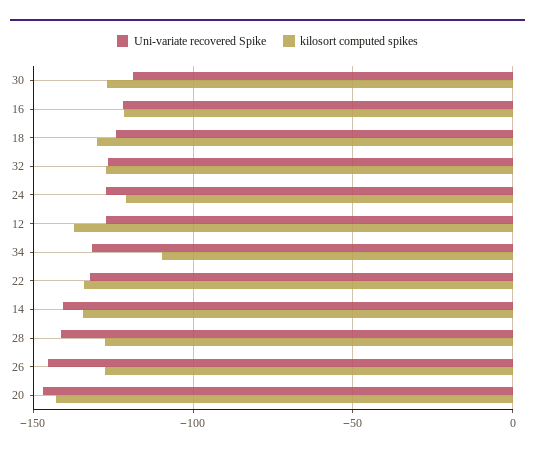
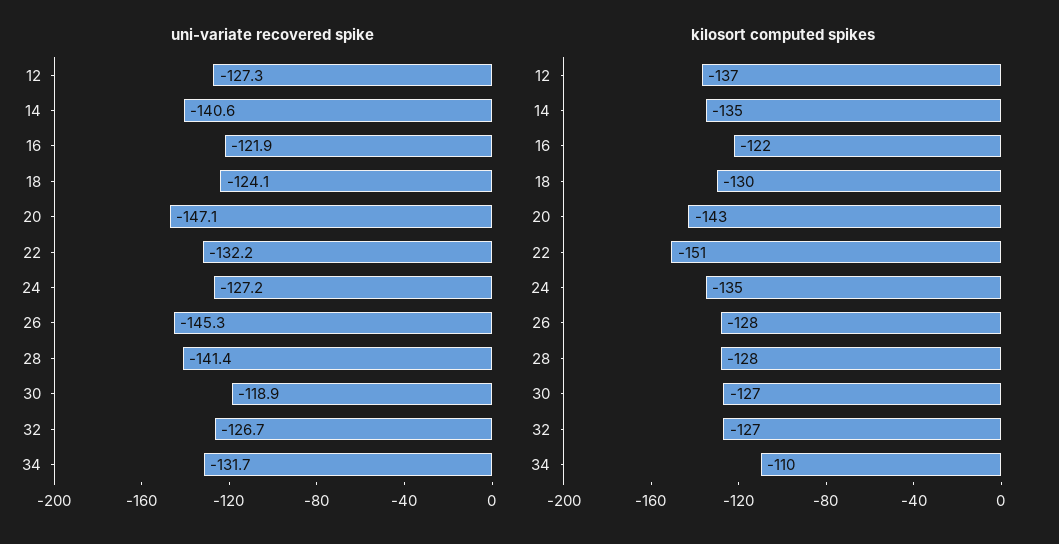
kilosort computed spikes, 24: -120 -> -135
kilosort computed spikes, 22: -135 -> -151

